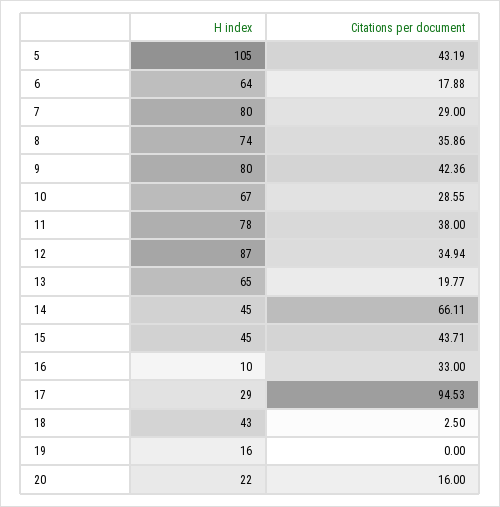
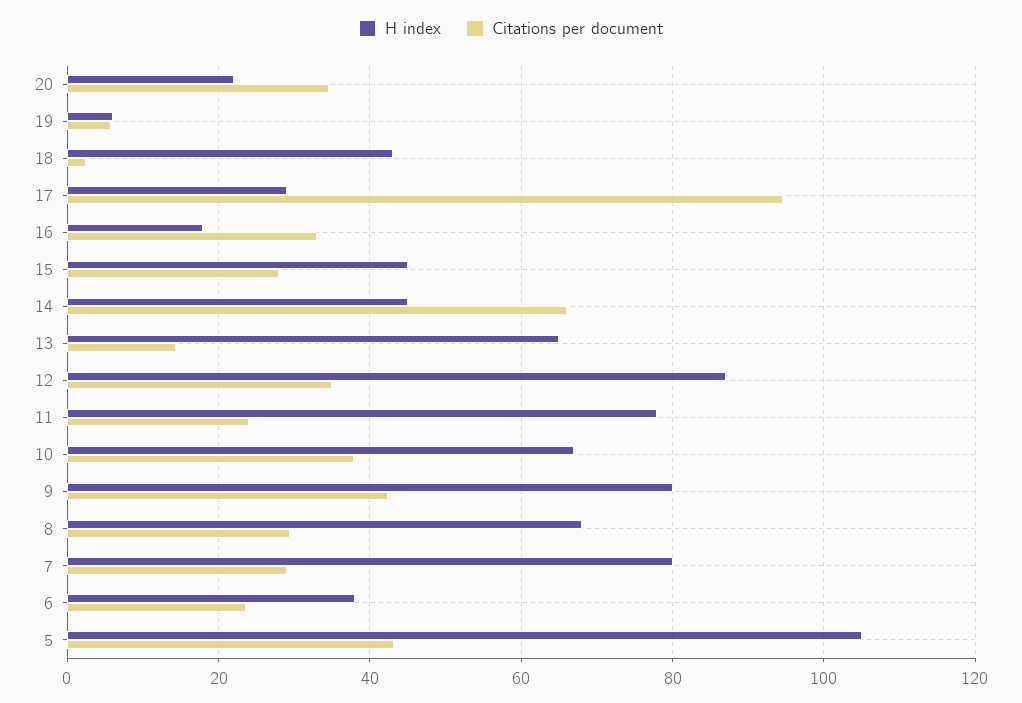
H index, 6: 64 -> 38
Citations per document, 6: 17.88 -> 24
H index, 8: 74 -> 68
Citations per document, 8: 35.86 -> 30
Citations per document, 10: 28.55 -> 38
Citations per document, 11: 38 -> 24
Citations per document, 13: 19.77 -> 14
Citations per document, 15: 43.71 -> 28
H index, 16: 10 -> 18
H index, 19: 16 -> 6
Citations per document, 19: 0 -> 6
Citations per document, 20: 16 -> 34

